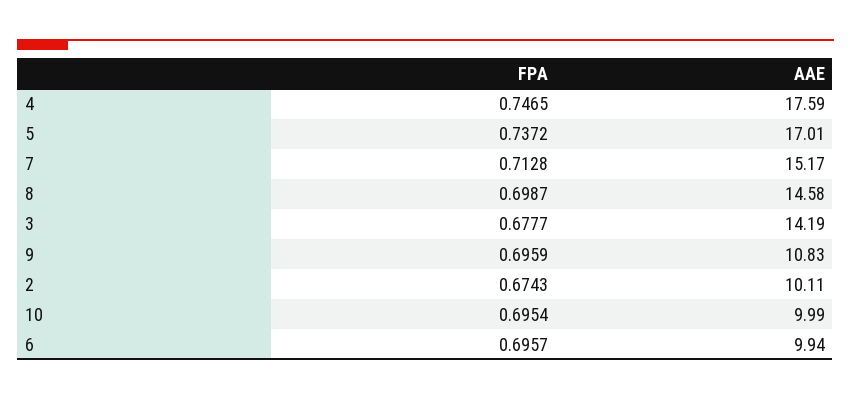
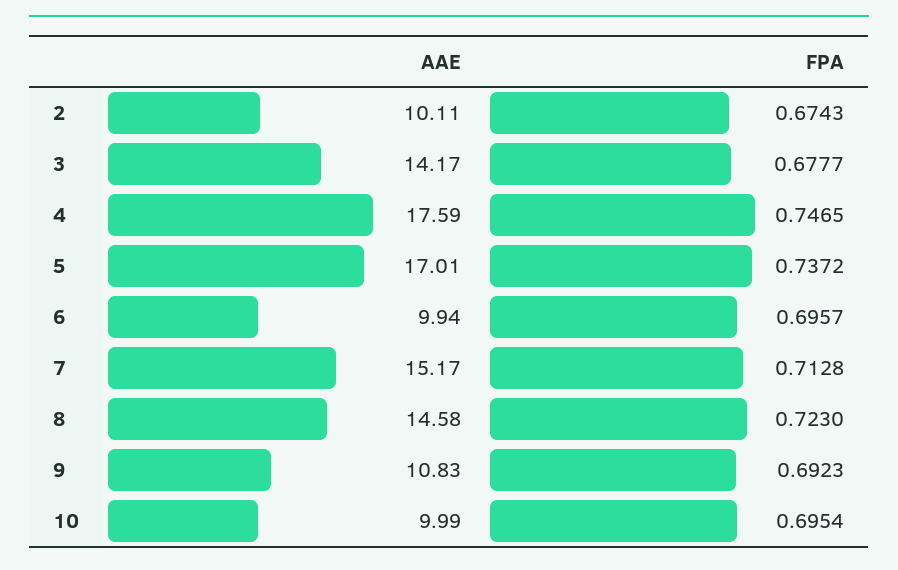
FPA, 8: 0.6987 -> 0.723
AAE, 3: 14.19 -> 14.17
FPA, 9: 0.6959 -> 0.6923

